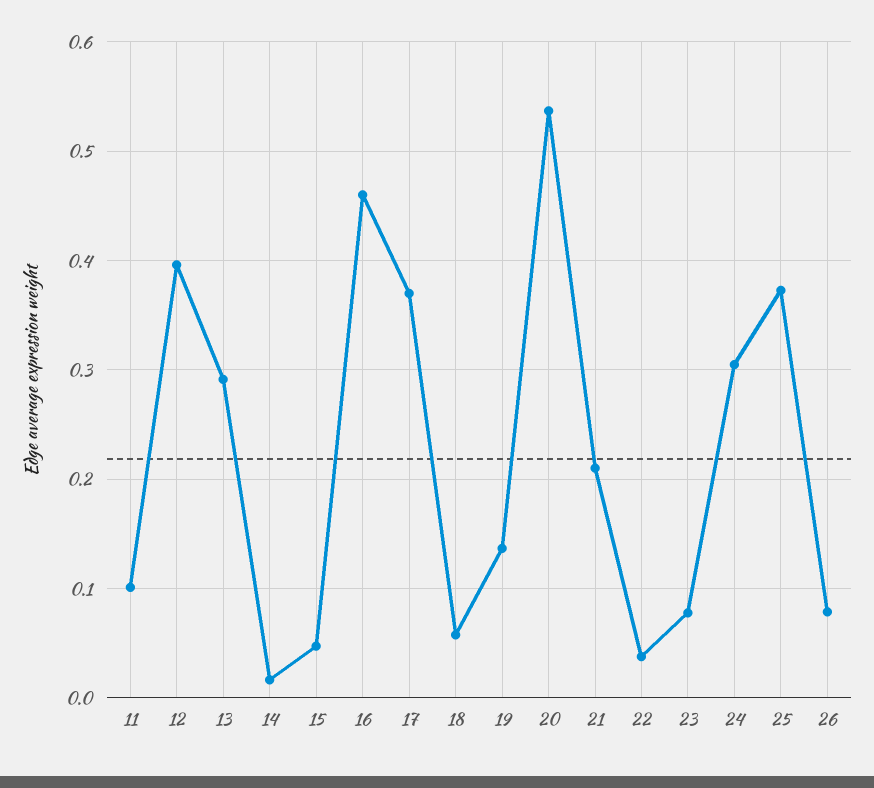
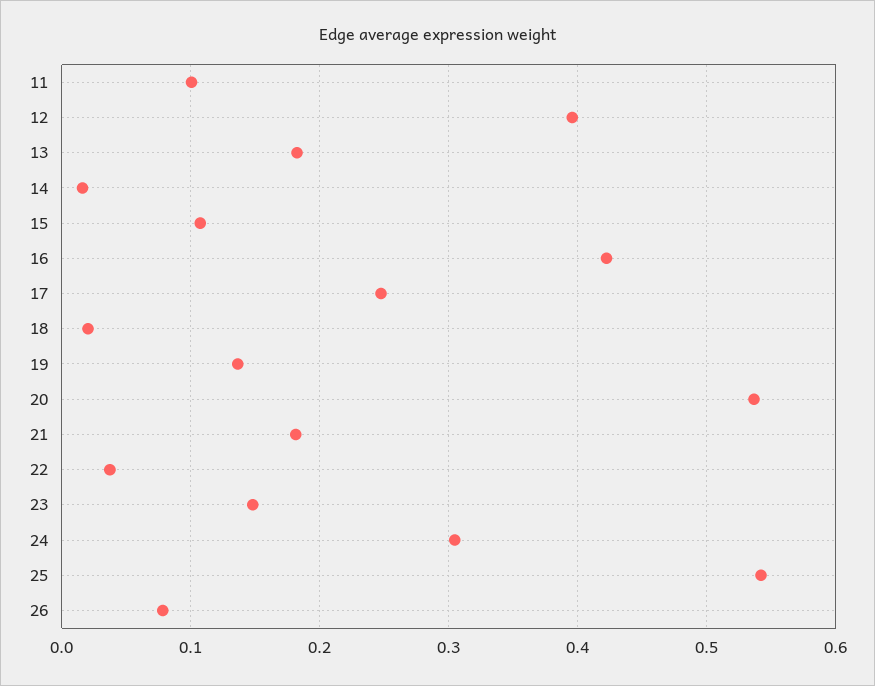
13: 0.29 -> 0.18
15: 0.05 -> 0.11
16: 0.46 -> 0.42
17: 0.37 -> 0.25
18: 0.06 -> 0.02
21: 0.21 -> 0.18
23: 0.08 -> 0.15
25: 0.37 -> 0.54

